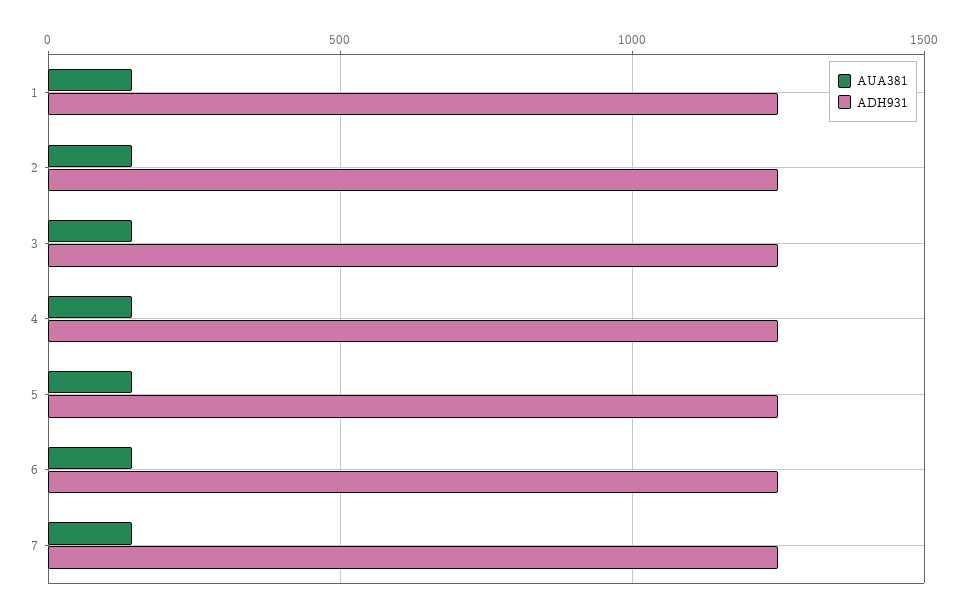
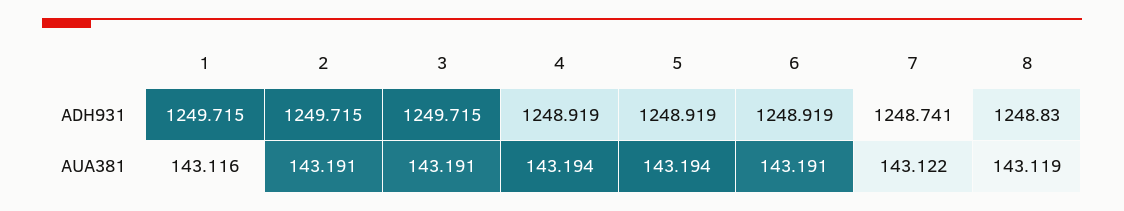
ADH931, 8: none -> 1248.83
AUA381, 8: none -> 143.119

